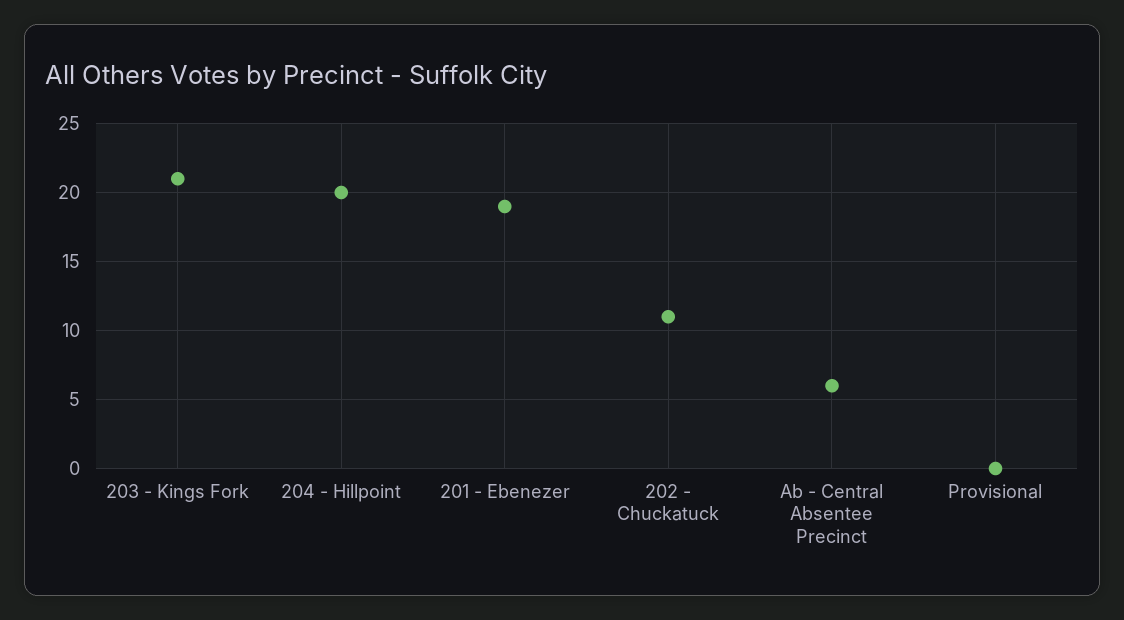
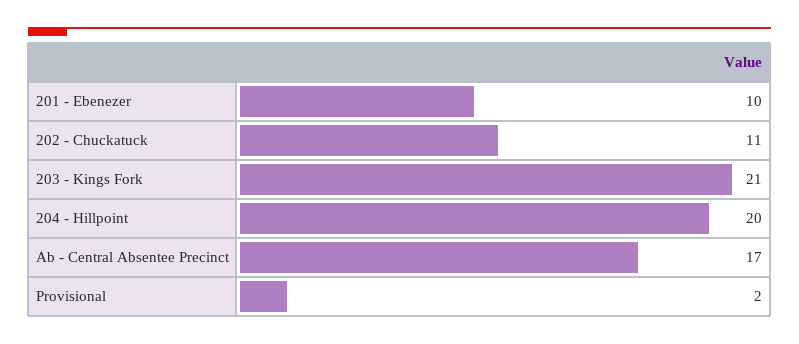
201 - Ebenezer: 19 -> 10
Ab - Central Absentee Precinct: 6 -> 17
Provisional: 0 -> 2

